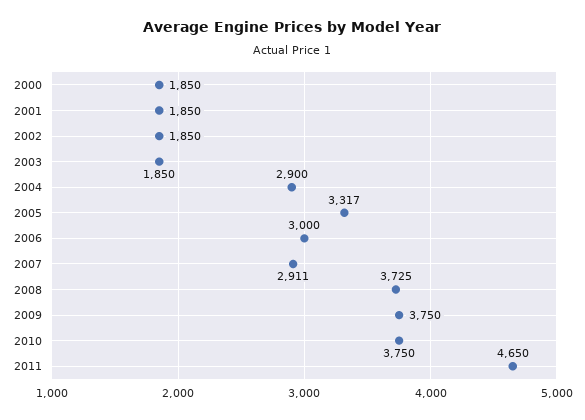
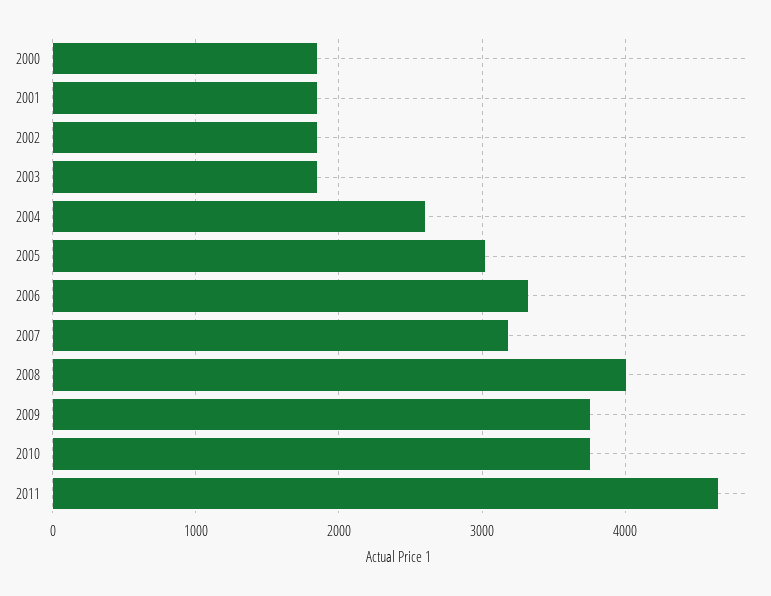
2004: 2900 -> 2600
2005: 3317 -> 3000
2006: 3000 -> 3300
2007: 2911 -> 3200
2008: 3725 -> 4000

